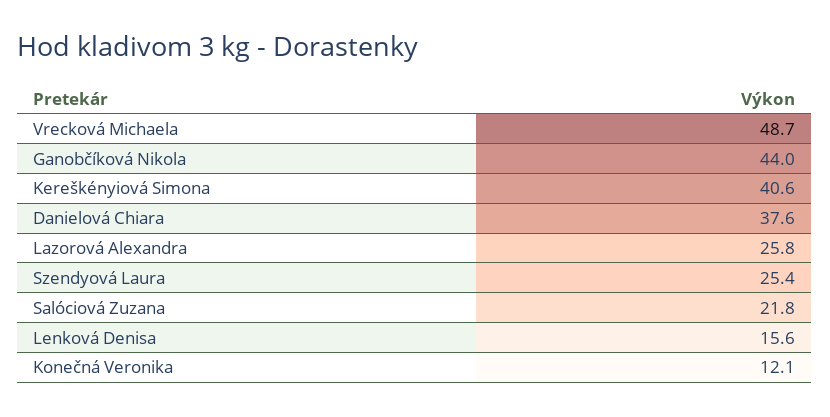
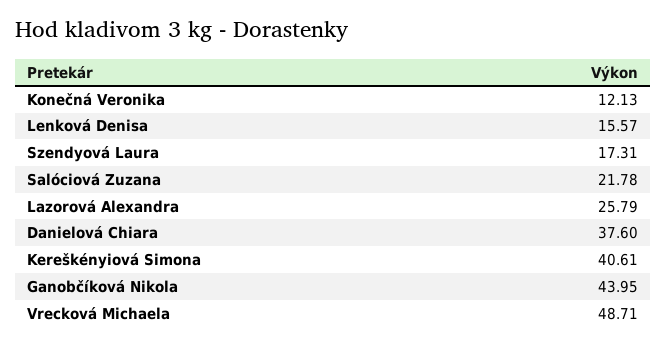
Szendyová Laura: 25.4 -> 17.31

